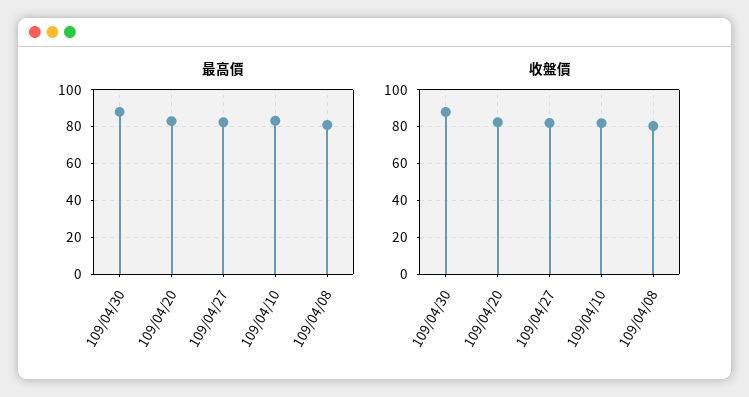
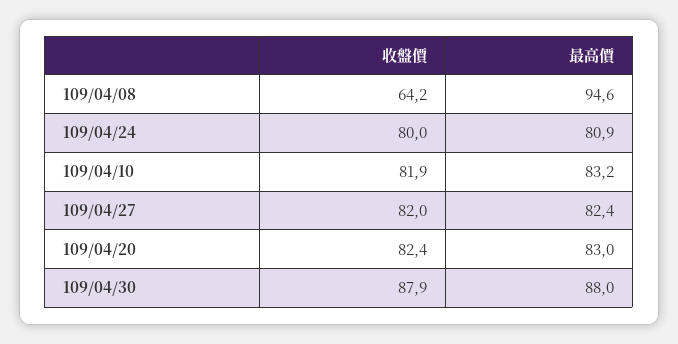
最高價, 109/04/08: 80 -> 94.6
收盤價, 109/04/08: 80 -> 64.2
收盤價, 109/04/24: none -> 80
最高價, 109/04/24: none -> 80.9

